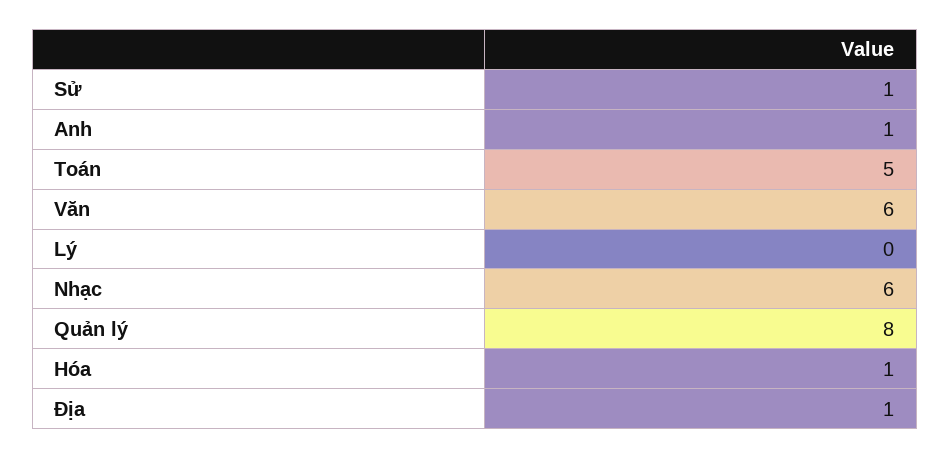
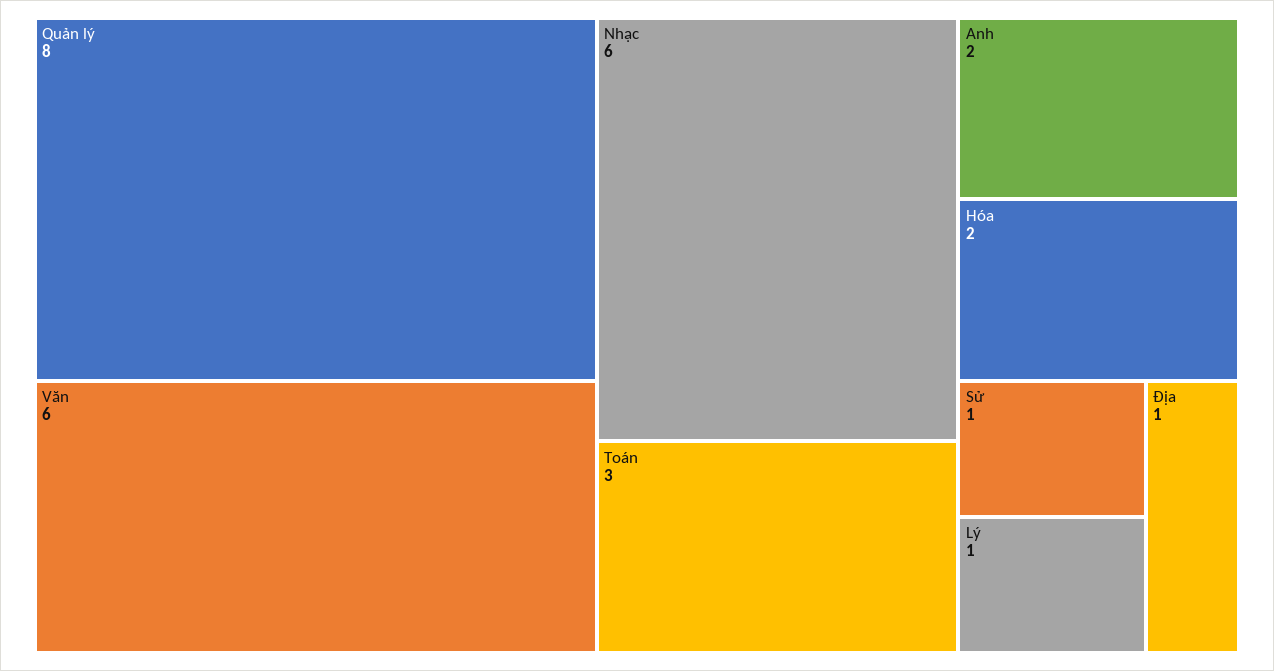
Anh: 1 -> 2
Toán: 5 -> 3
Lý: 0 -> 1
Hóa: 1 -> 2

